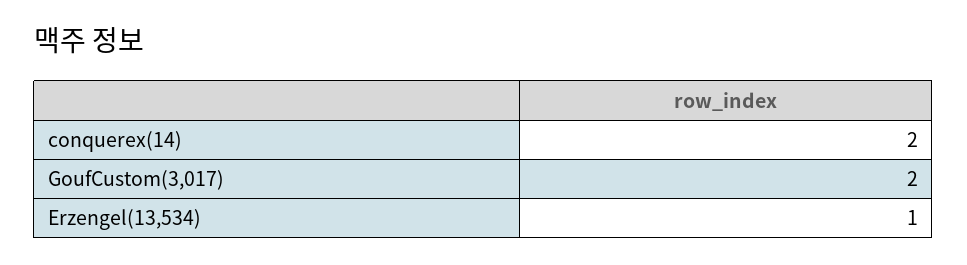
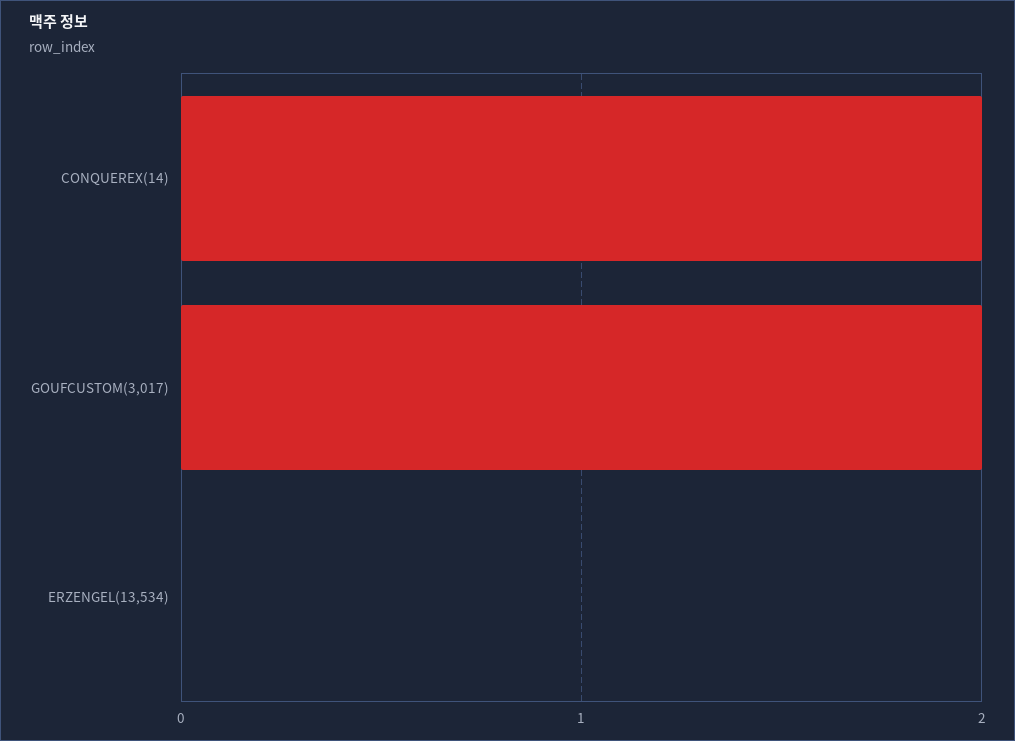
Erzengel(13,534): 1 -> 0

